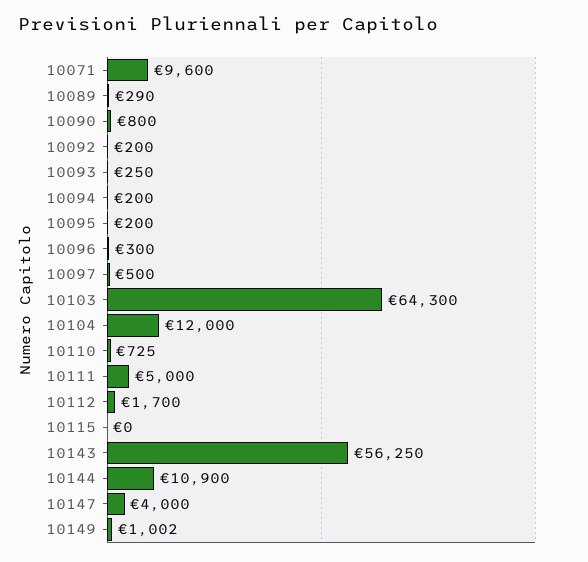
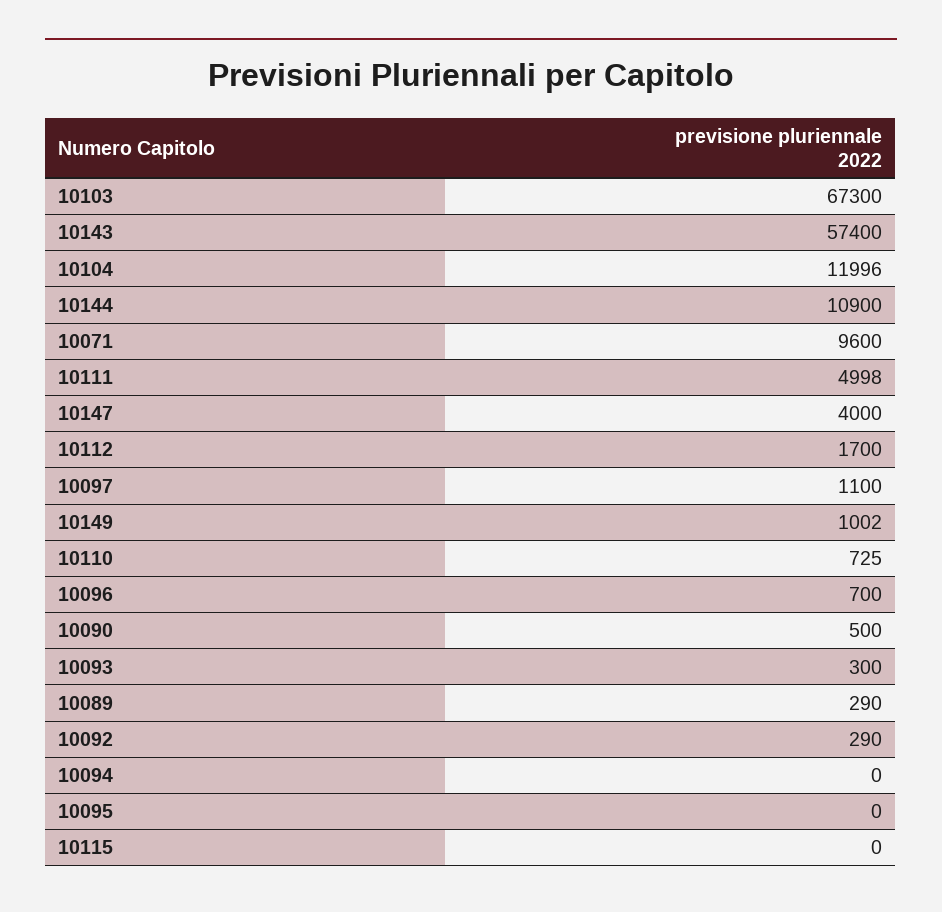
10090: 800 -> 500
10092: 200 -> 290
10093: 250 -> 300
10094: 200 -> 0
10095: 200 -> 0
10096: 300 -> 700
10097: 500 -> 1100
10103: 64300 -> 67300
10104: 12000 -> 11996
10111: 5000 -> 4998
10143: 56250 -> 57400

